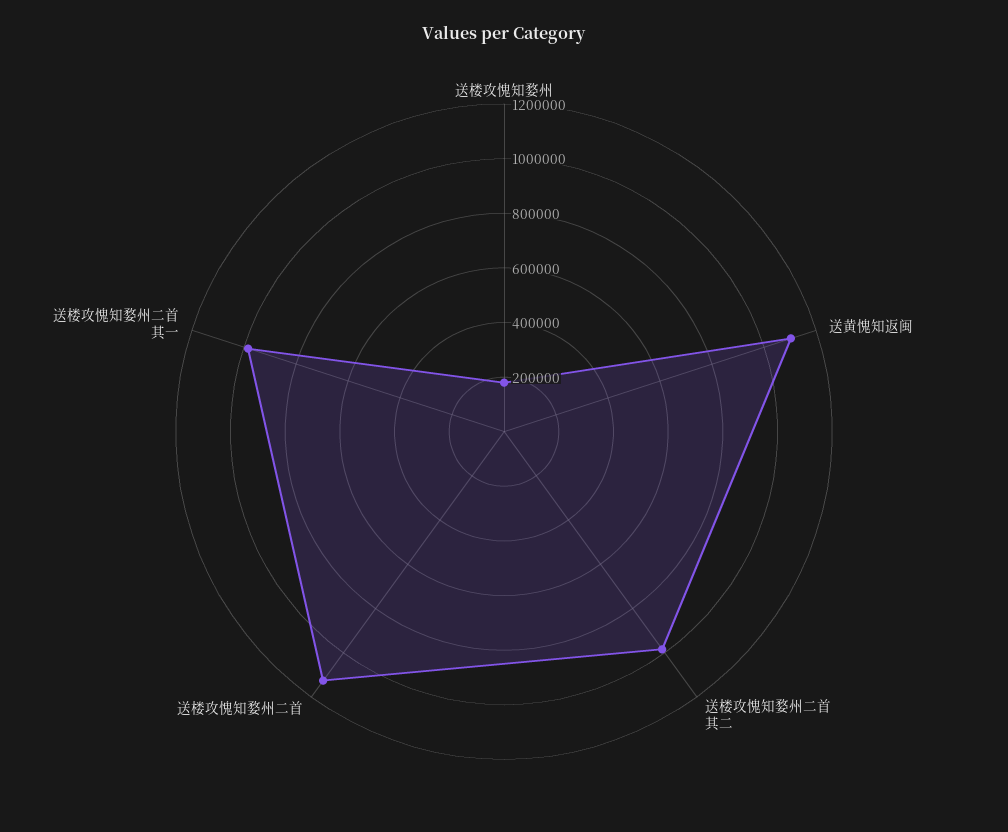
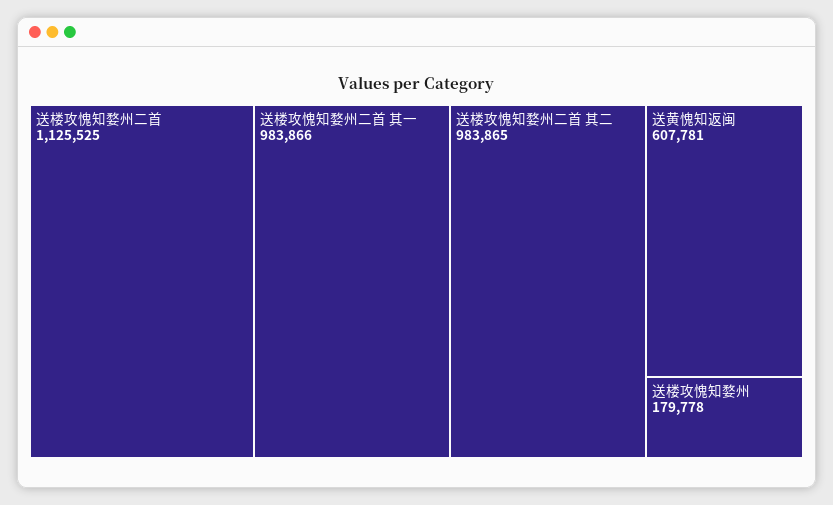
送黄愧知返闽: 1100000 -> 607781

